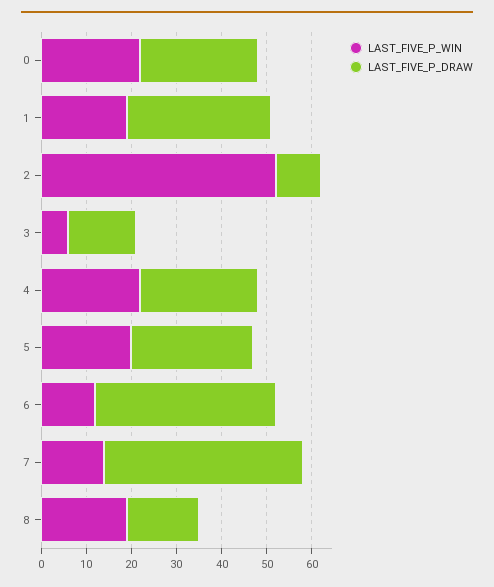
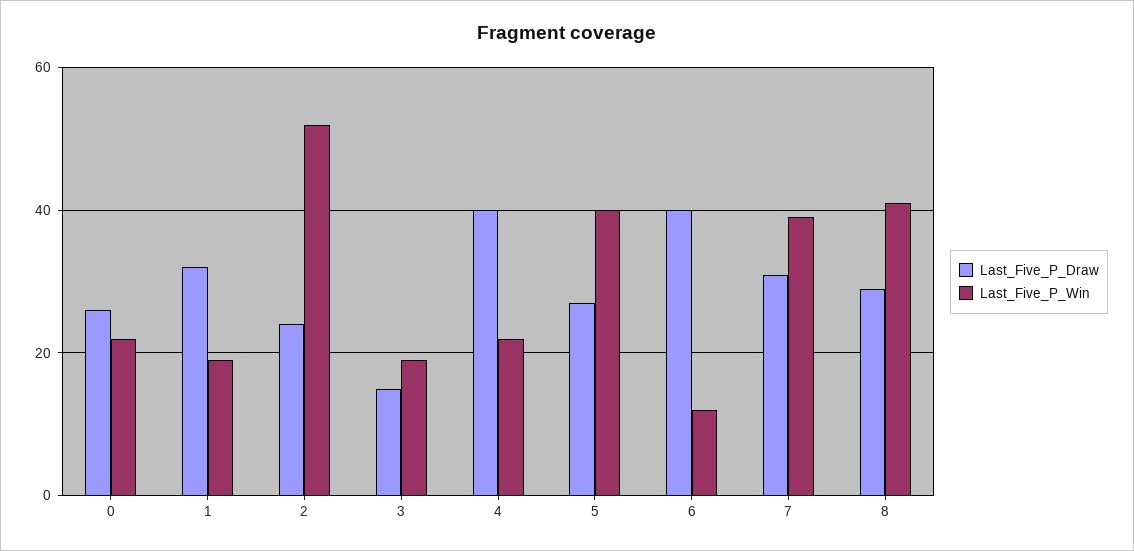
LAST_FIVE_P_DRAW, 2: 10 -> 25
LAST_FIVE_P_WIN, 3: 5 -> 20
LAST_FIVE_P_DRAW, 4: 25 -> 40
LAST_FIVE_P_WIN, 5: 20 -> 40
LAST_FIVE_P_WIN, 7: 15 -> 40
LAST_FIVE_P_DRAW, 7: 45 -> 30
LAST_FIVE_P_WIN, 8: 20 -> 40
LAST_FIVE_P_DRAW, 8: 15 -> 30

